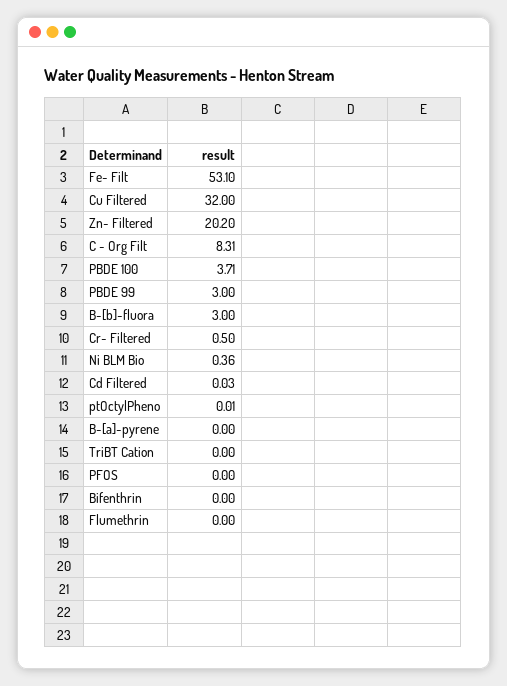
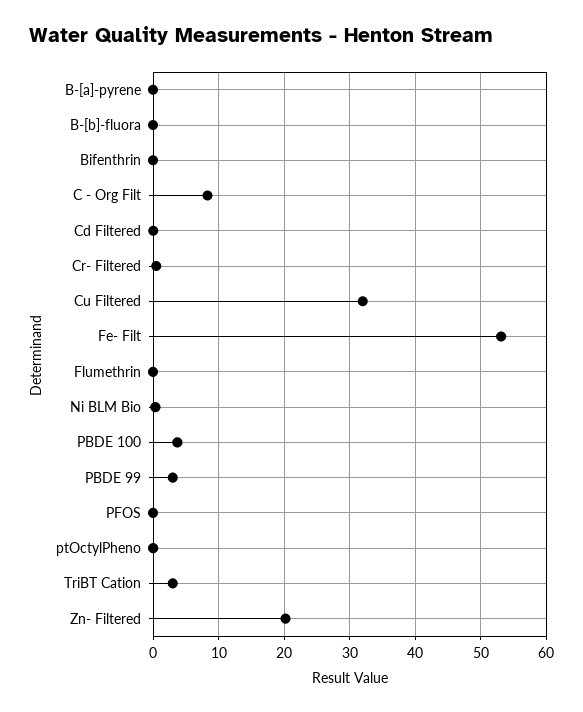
B-[b]-fluora: 3 -> 0
TriBT Cation: 0 -> 3

